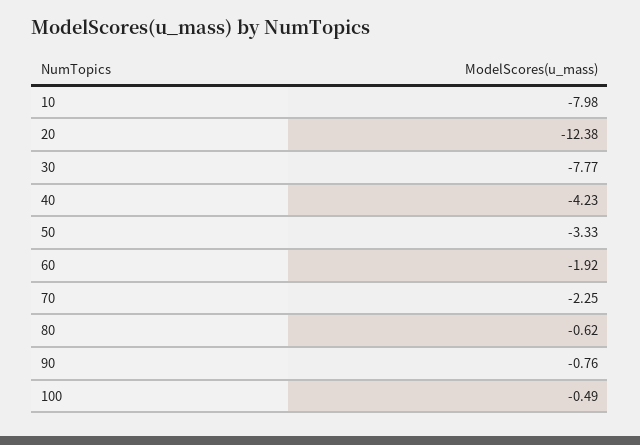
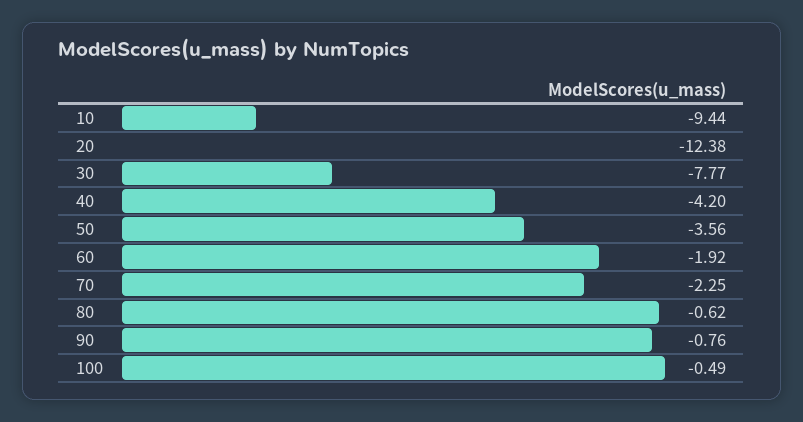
10: -7.98 -> -9.44
40: -4.23 -> -4.2
50: -3.33 -> -3.56

